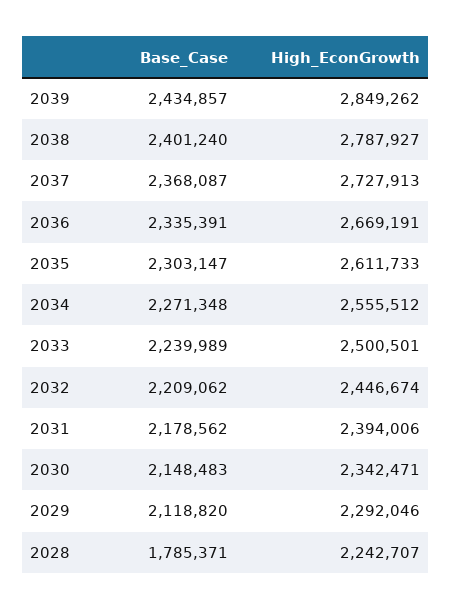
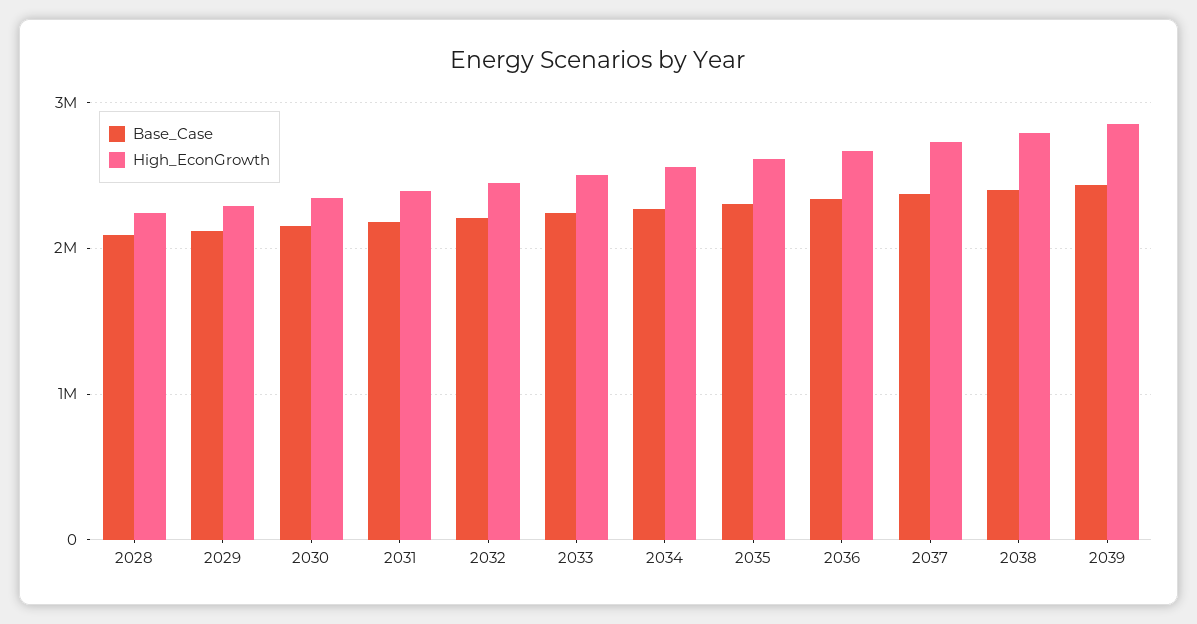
Base_Case, 2028: 1785371 -> 2100000

